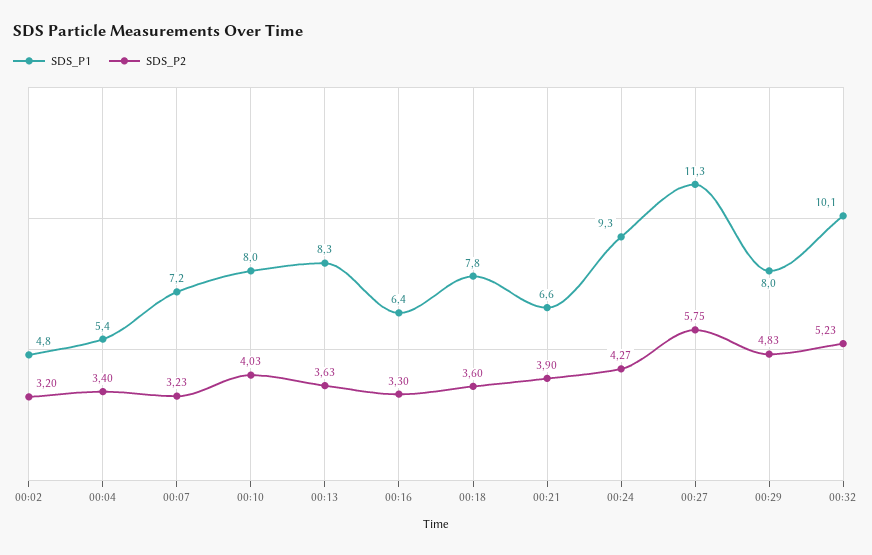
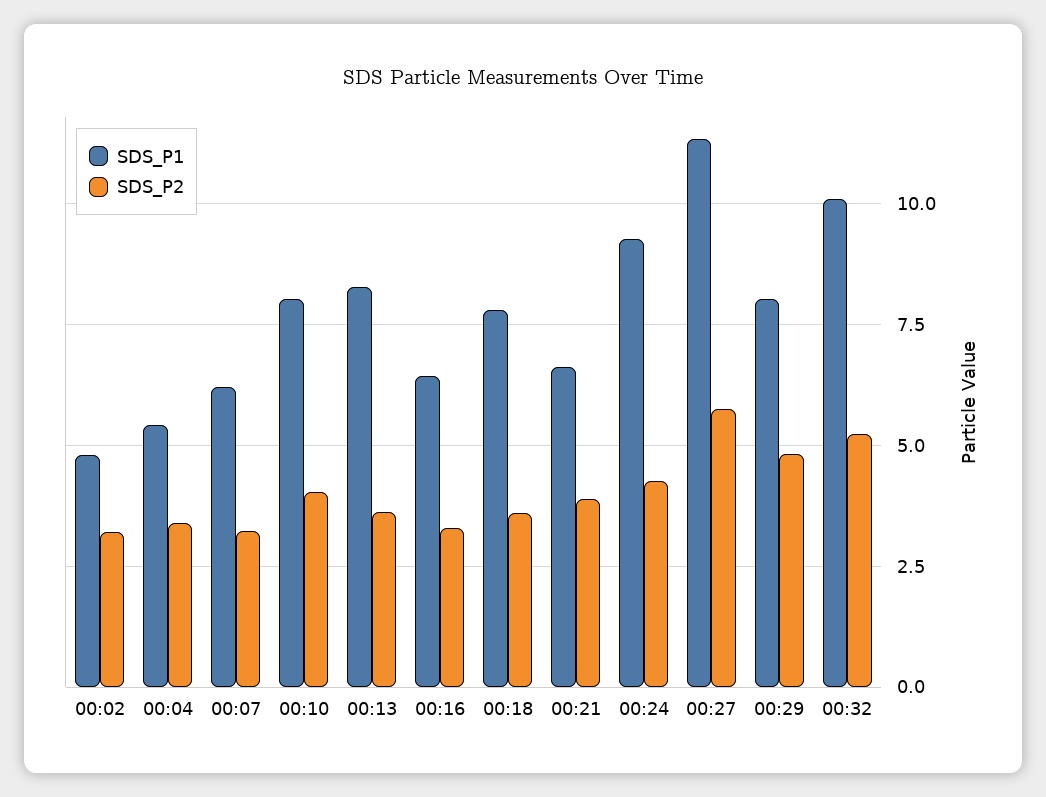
SDS_P1, 00:07: 7.2 -> 6.25

